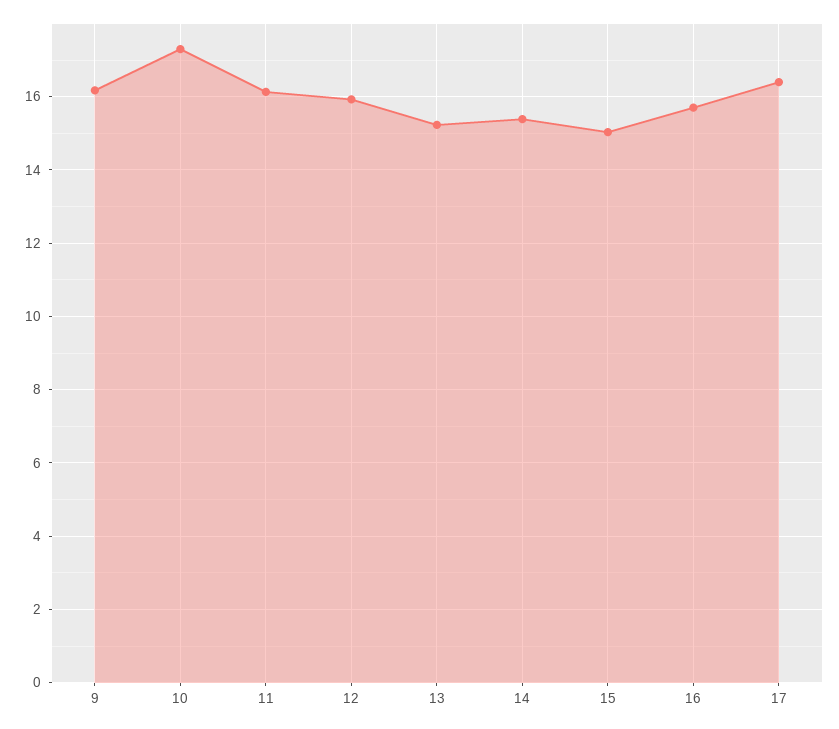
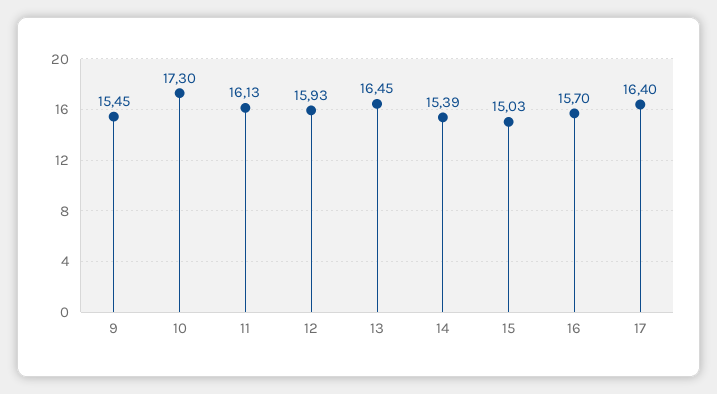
9: 16.2 -> 15.45
13: 15.2 -> 16.45

